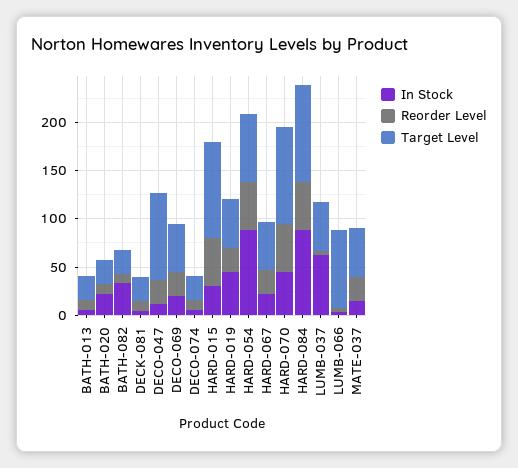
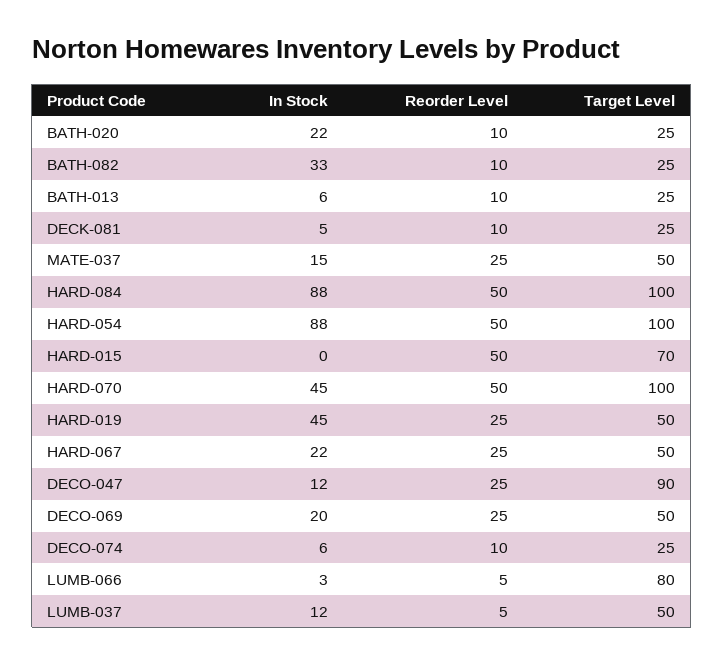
In Stock, HARD-015: 30 -> 0
Target Level, HARD-015: 100 -> 70
Target Level, HARD-054: 70 -> 100
In Stock, LUMB-037: 60 -> 12

